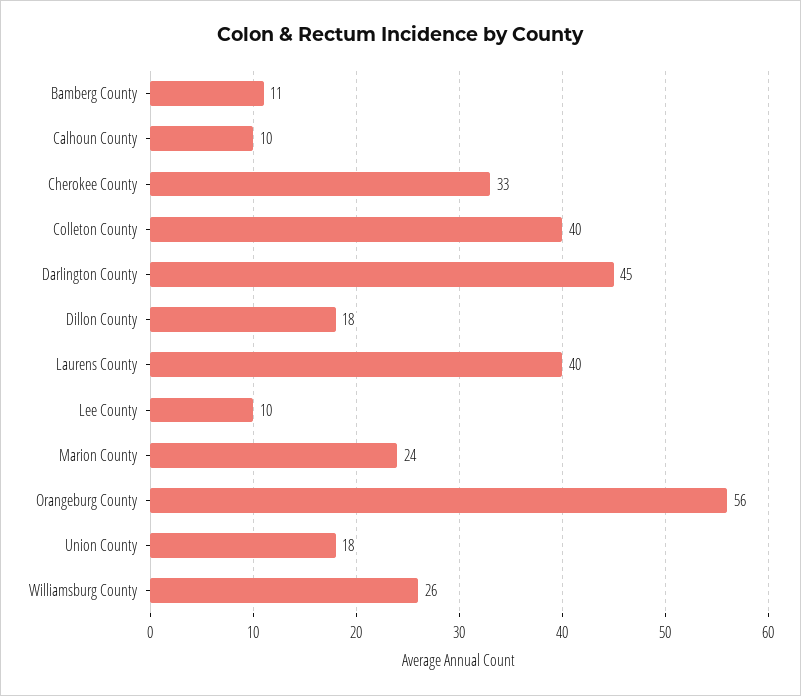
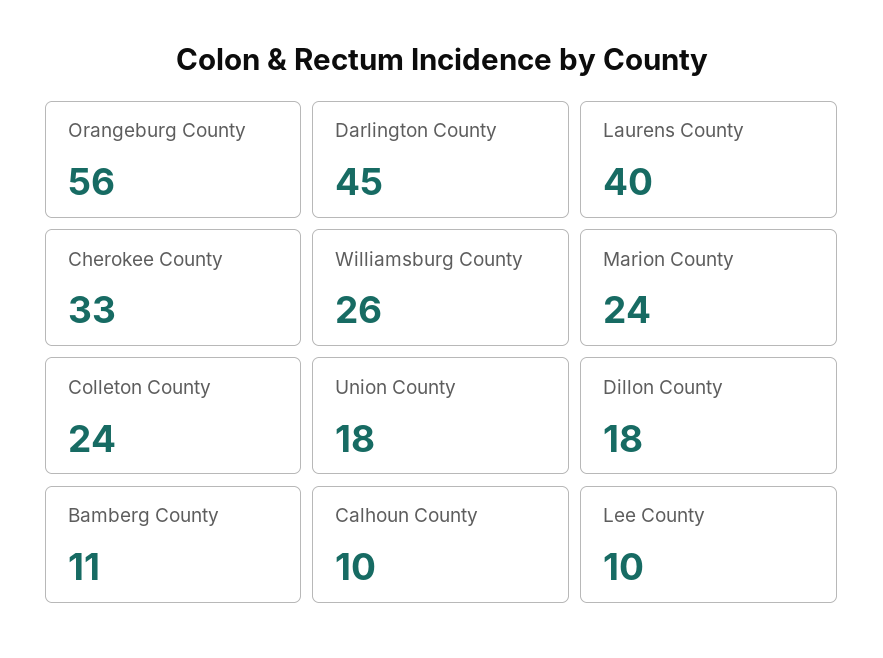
Colleton County: 40 -> 24

